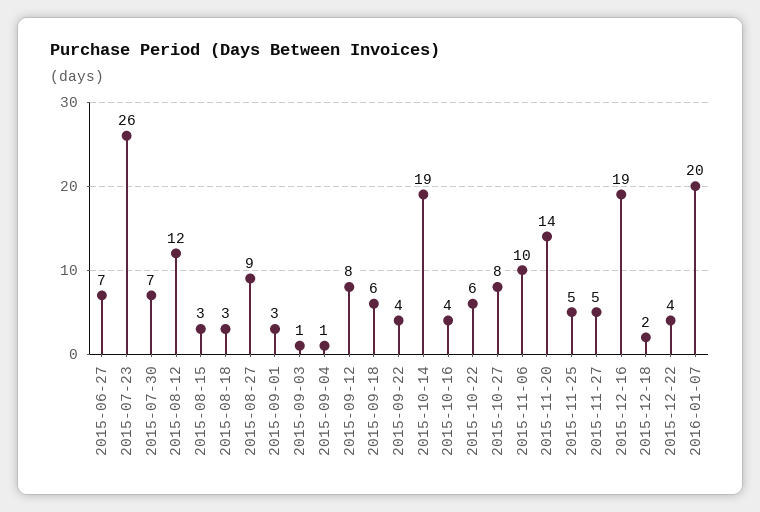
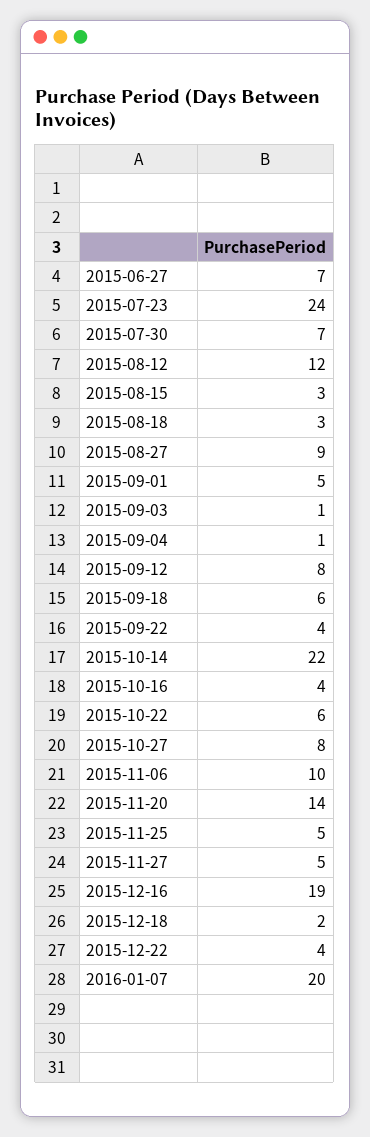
2015-07-23: 26 -> 24
2015-09-01: 3 -> 5
2015-10-14: 19 -> 22

